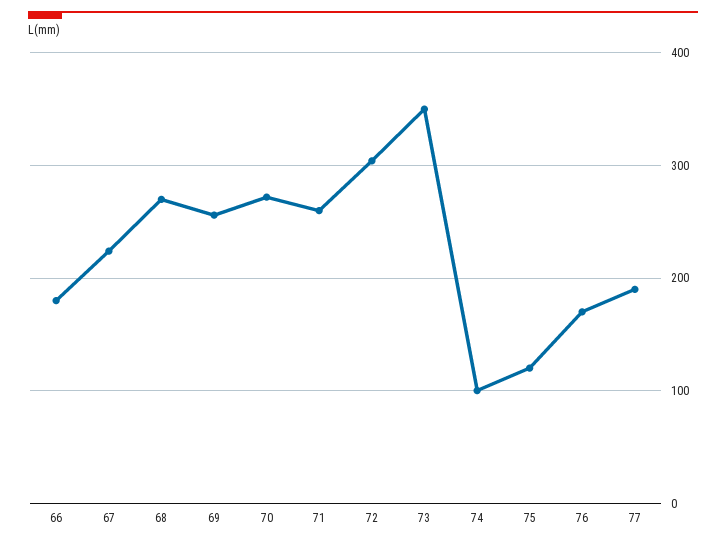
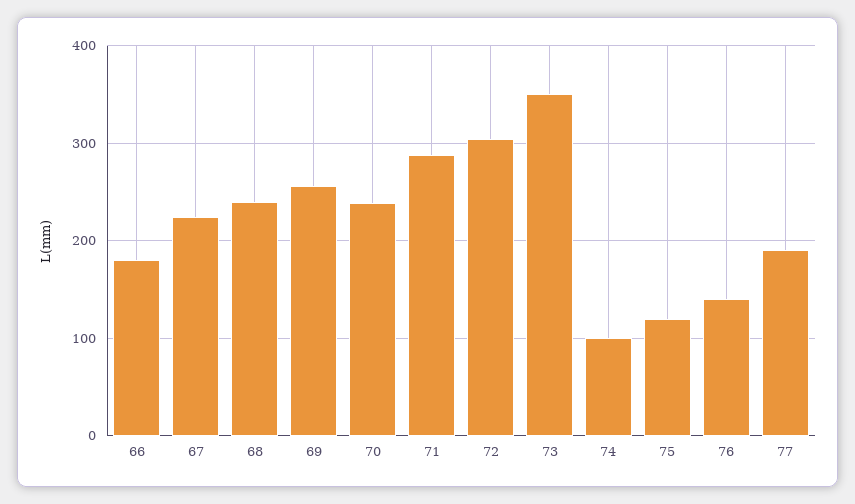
68: 270 -> 240
70: 270 -> 240
71: 260 -> 290
76: 170 -> 140

